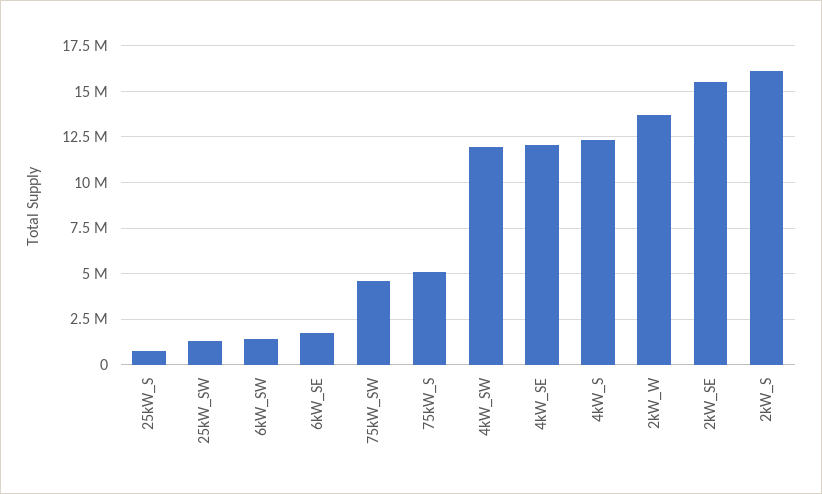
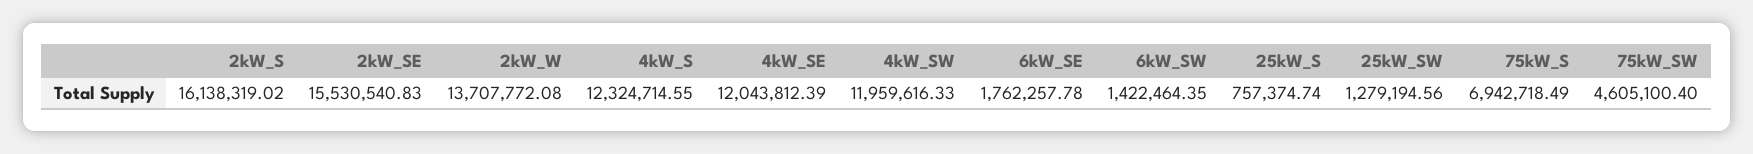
75kW_S: 5000000 -> 6942718.49

